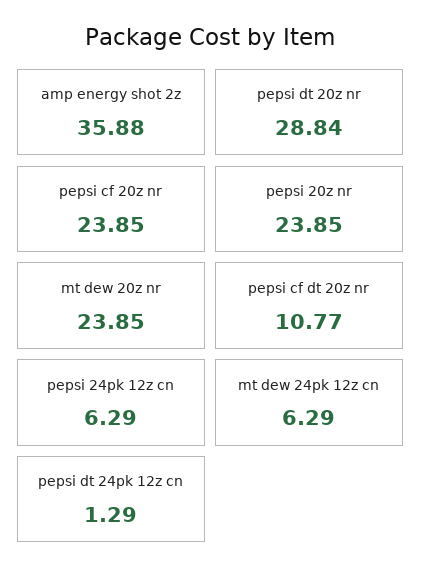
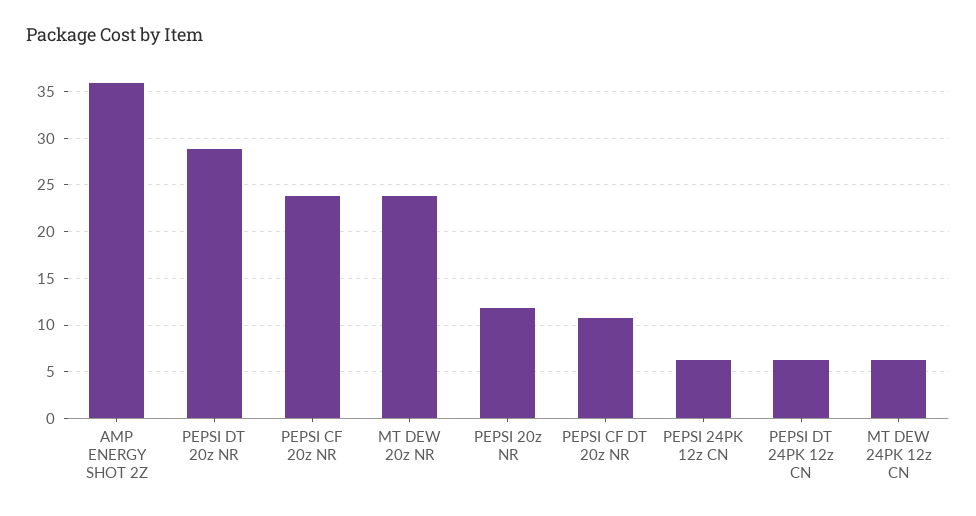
pepsi 20z nr: 23.85 -> 12
pepsi dt 24pk 12z cn: 1.29 -> 6

